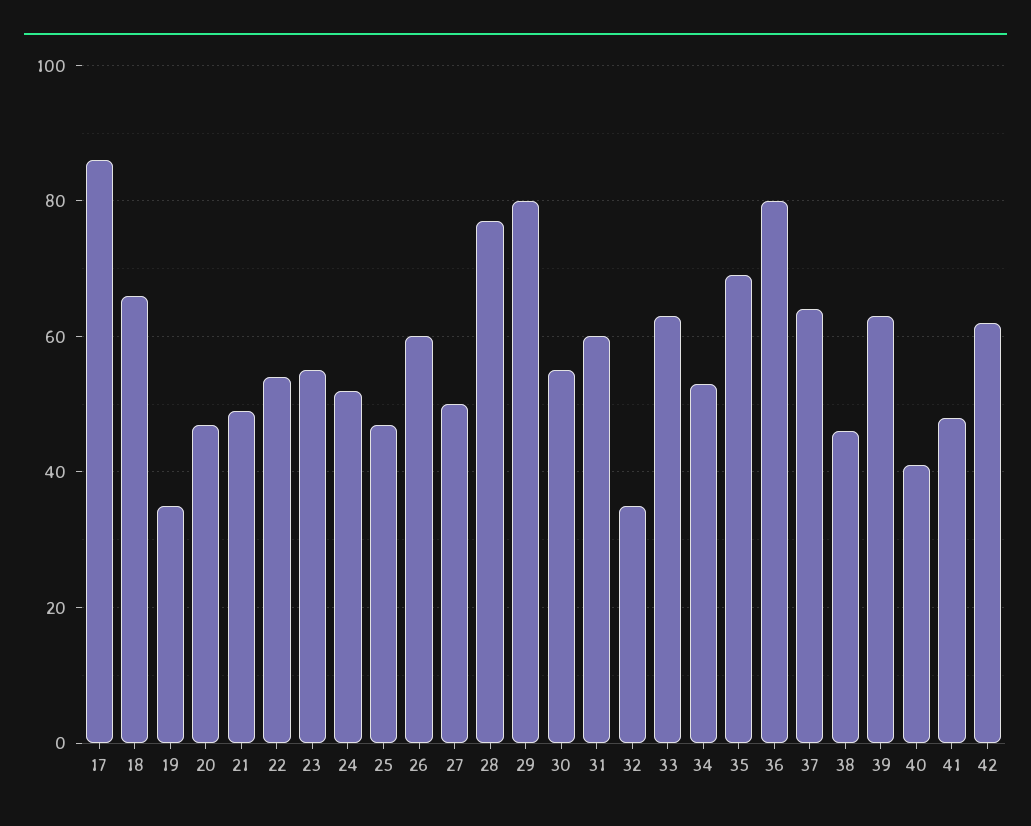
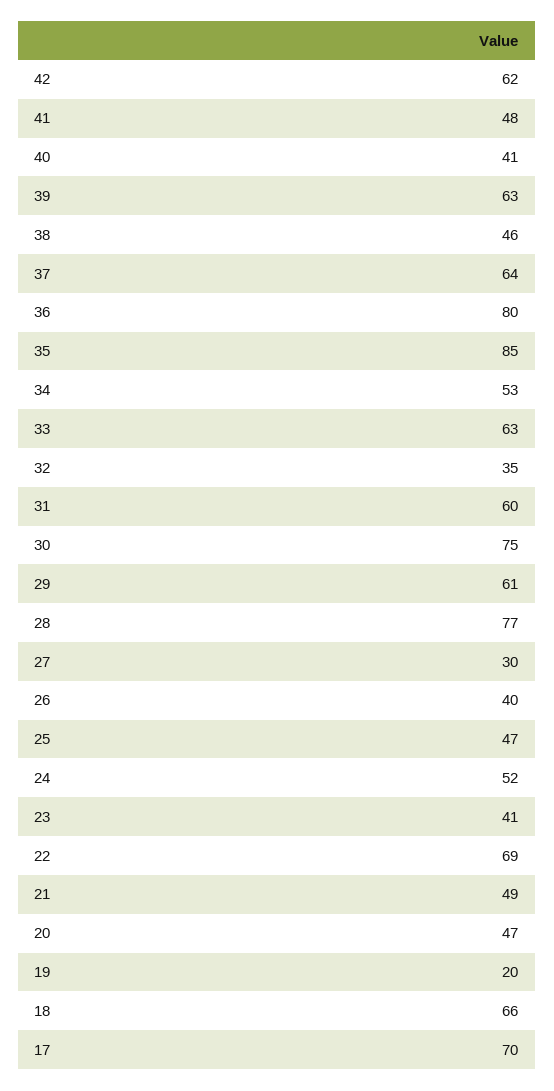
17: 85 -> 70
19: 35 -> 20
22: 55 -> 69
23: 55 -> 41
26: 60 -> 40
27: 50 -> 30
29: 80 -> 61
30: 55 -> 75
35: 70 -> 85

